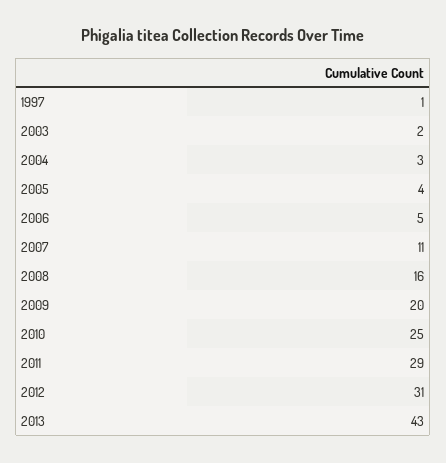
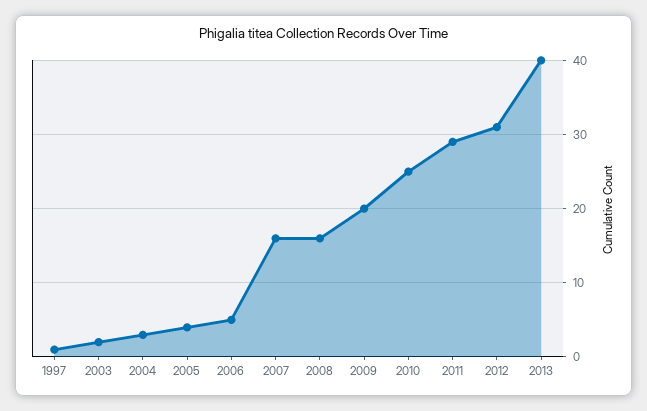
2007: 11 -> 16
2013: 43 -> 40

